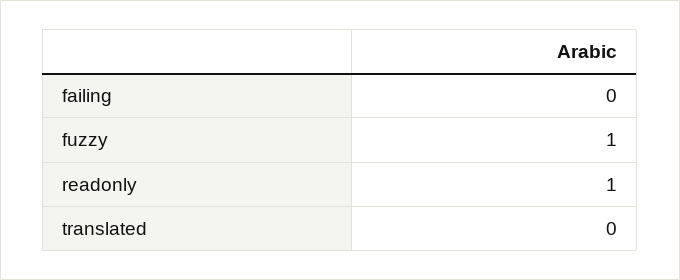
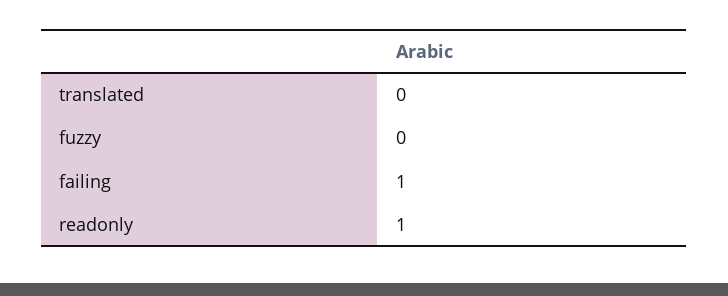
failing: 0 -> 1
fuzzy: 1 -> 0

